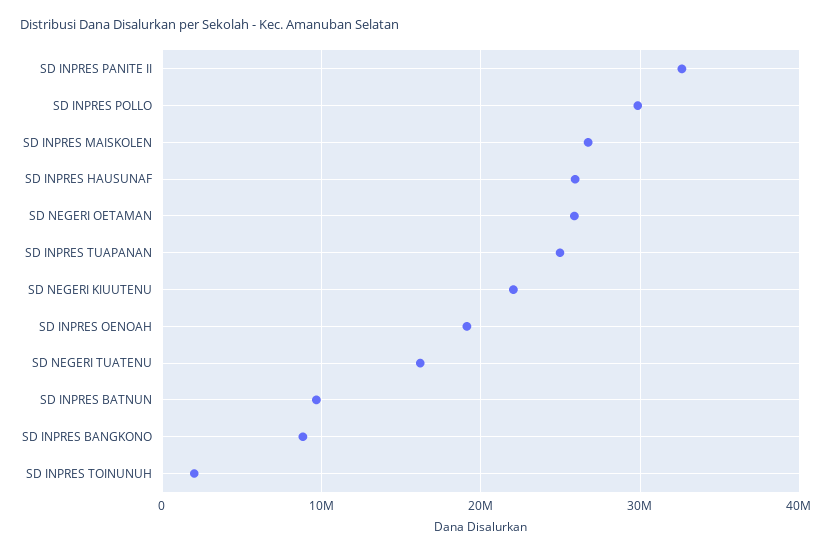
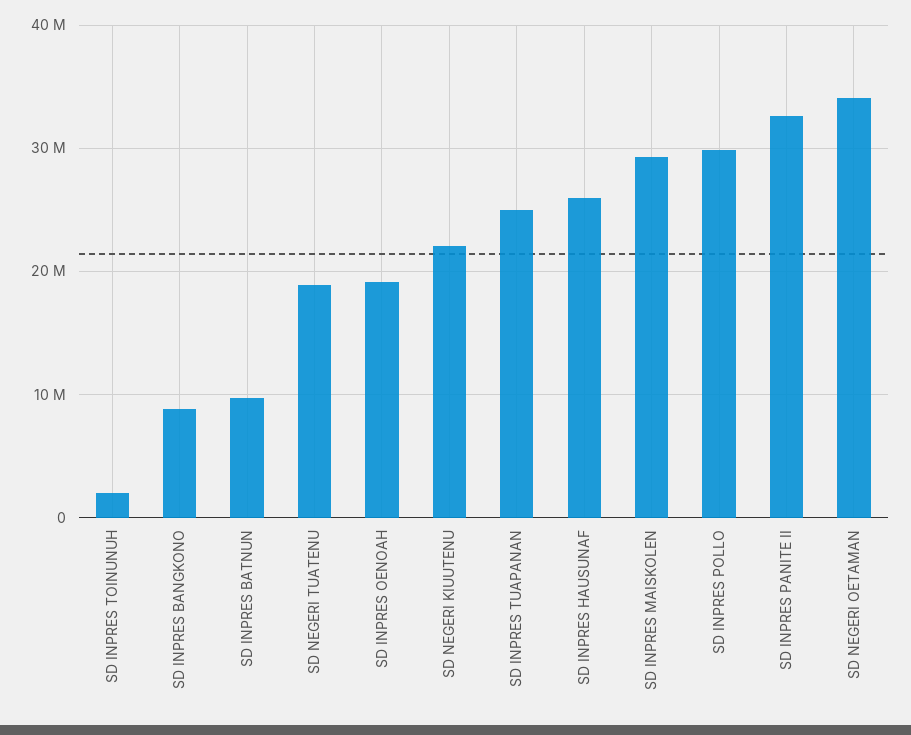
SD INPRES MAISKOLEN: 27000000 -> 29000000
SD NEGERI OETAMAN: 26000000 -> 34000000
SD NEGERI TUATENU: 16000000 -> 19000000

